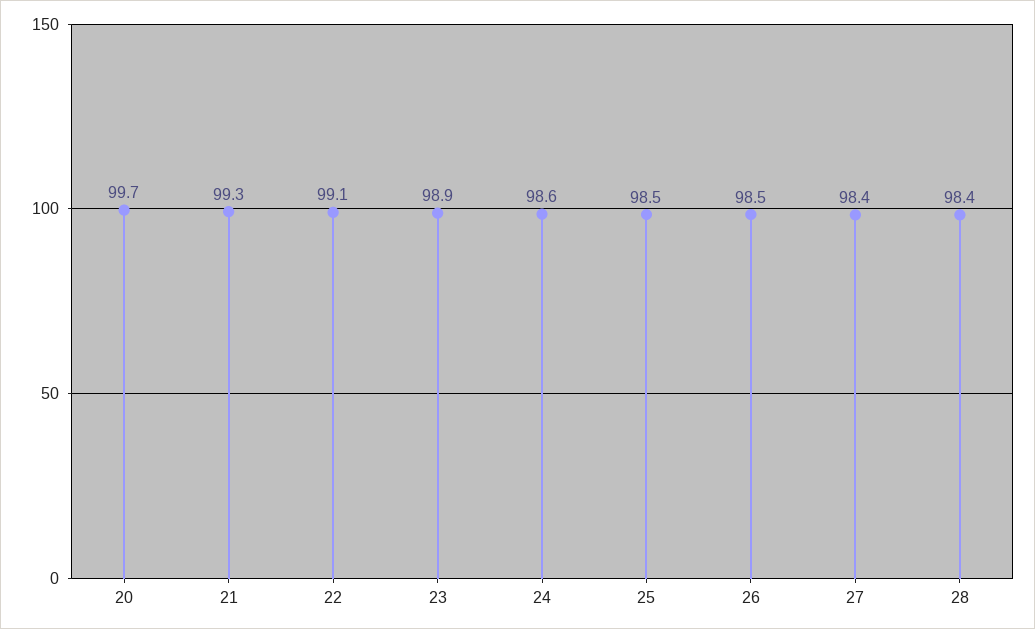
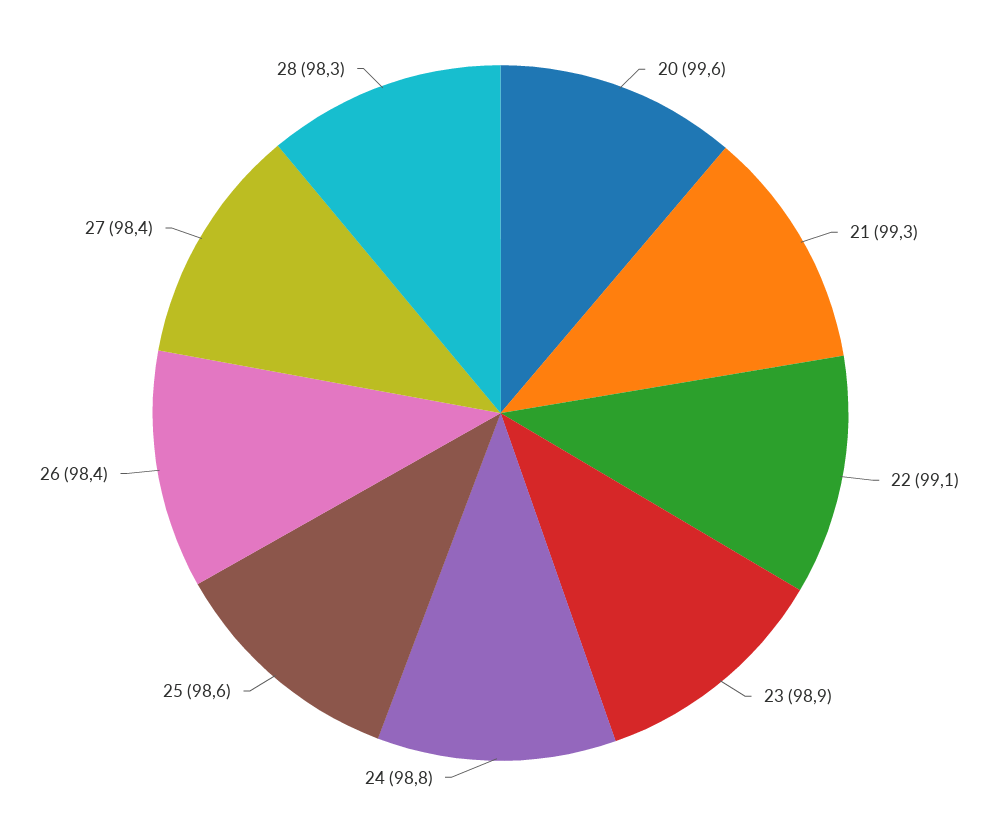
20: 99.7 -> 99.6
24: 98.6 -> 98.8
25: 98.5 -> 98.6
26: 98.5 -> 98.4
28: 98.4 -> 98.3

